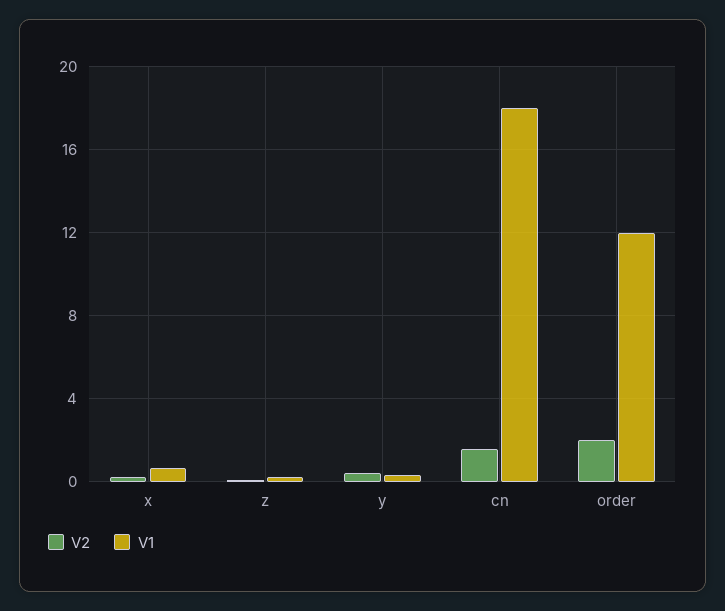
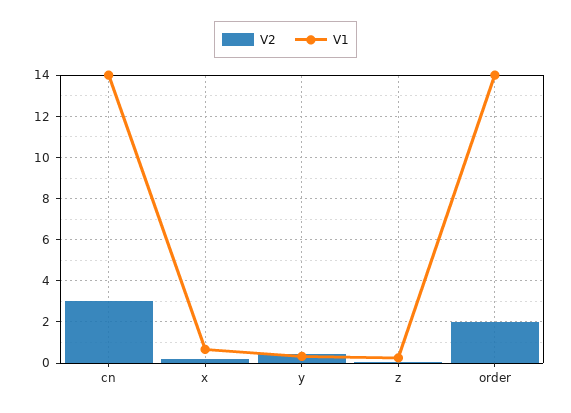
V2, cn: 1.5 -> 3
V1, cn: 18 -> 14
V1, order: 12 -> 14

